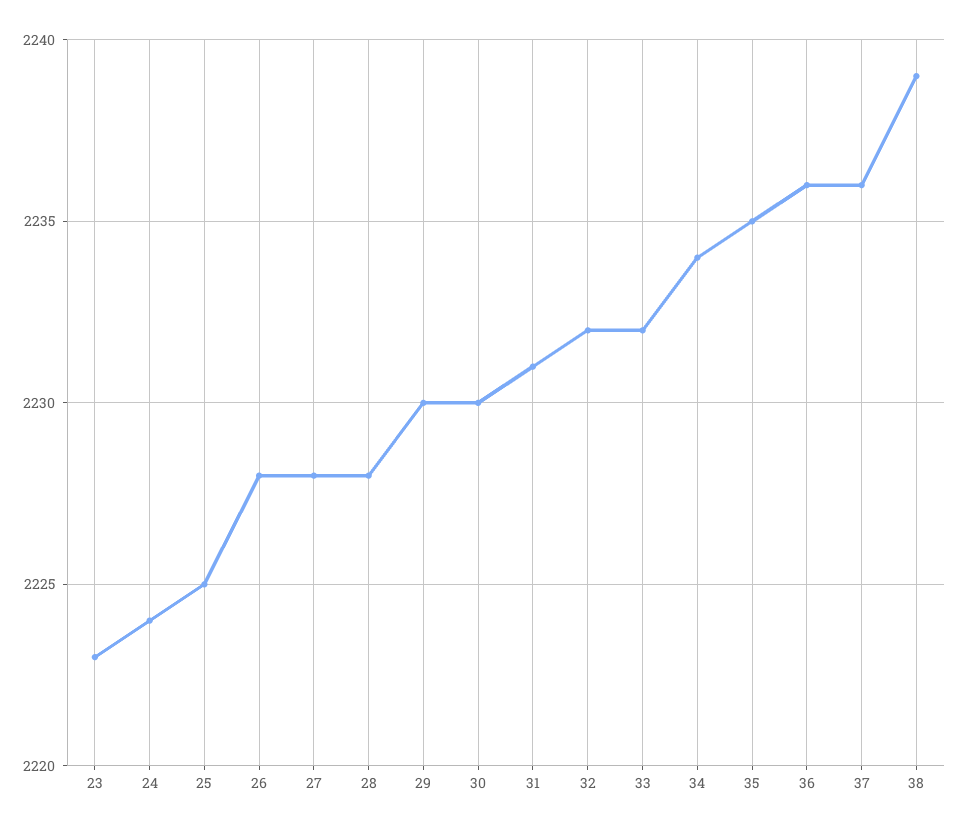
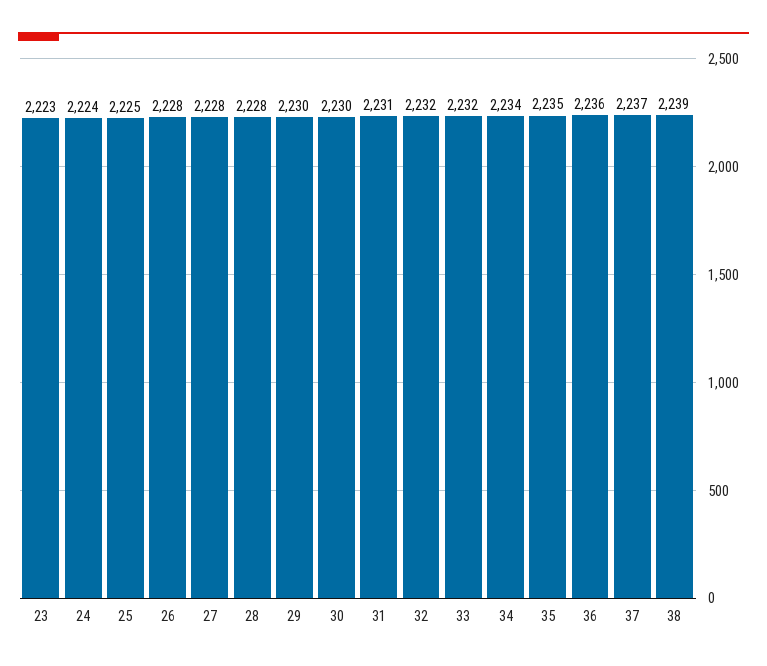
37: 2236 -> 2237

